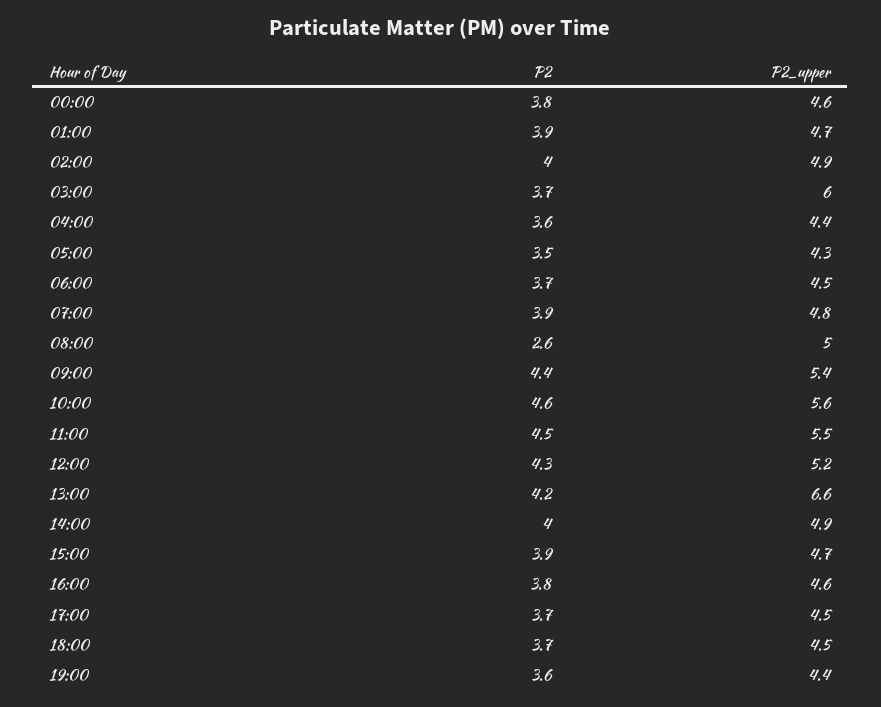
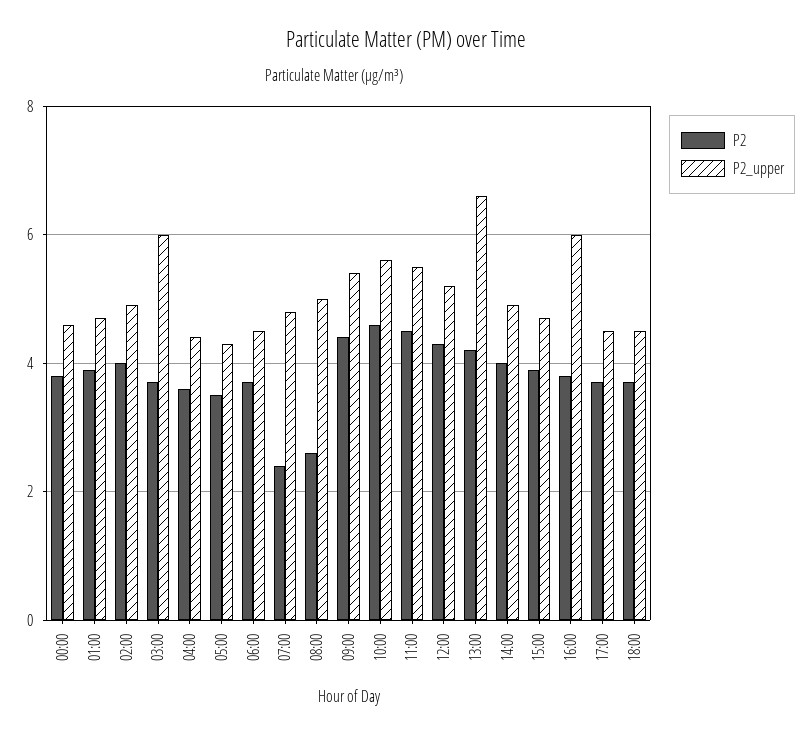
P2, 07:00: 3.9 -> 2.5
P2_upper, 16:00: 4.6 -> 6
P2, 19:00: 3.6 -> none
P2_upper, 19:00: 4.4 -> none

